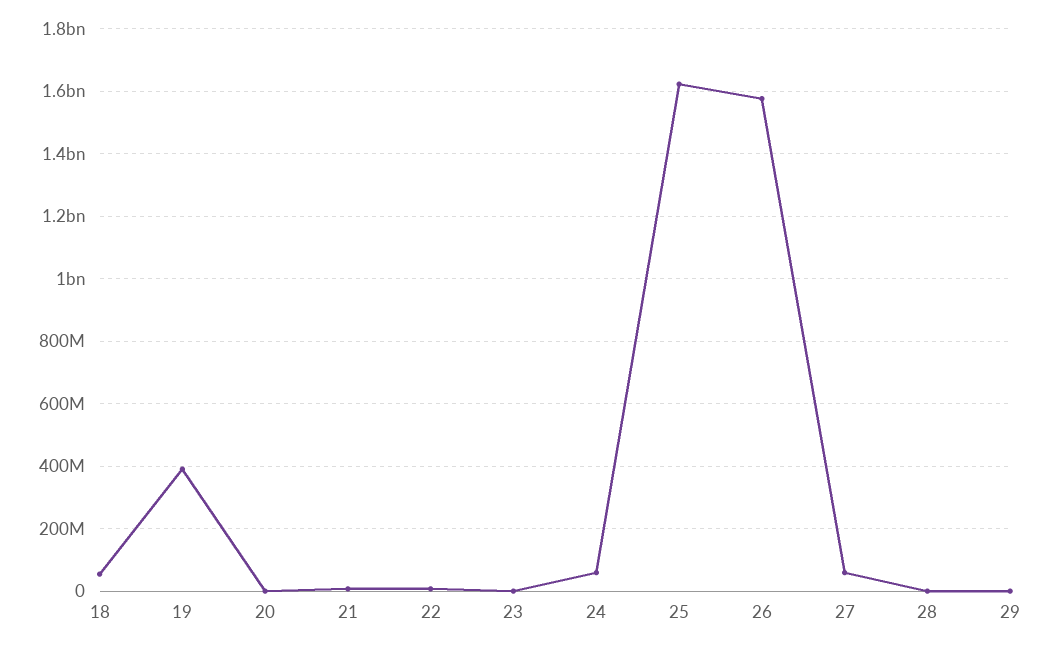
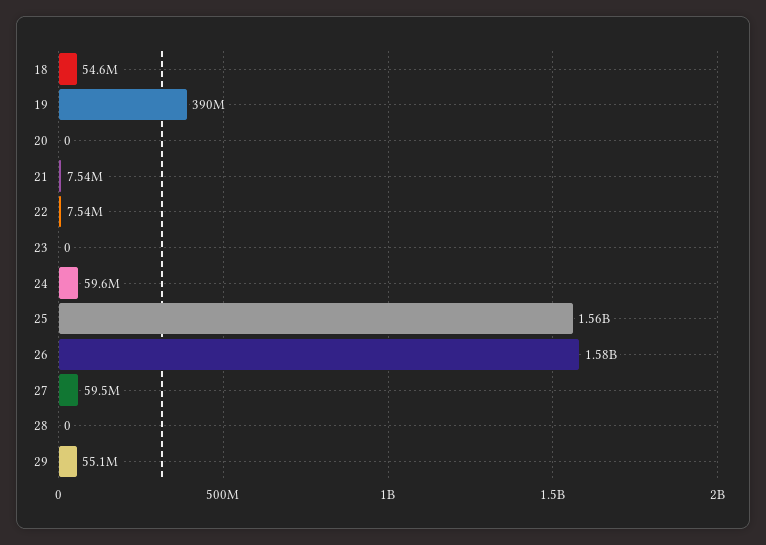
25: 1620000000 -> 1560000000
29: 0 -> 55100000

